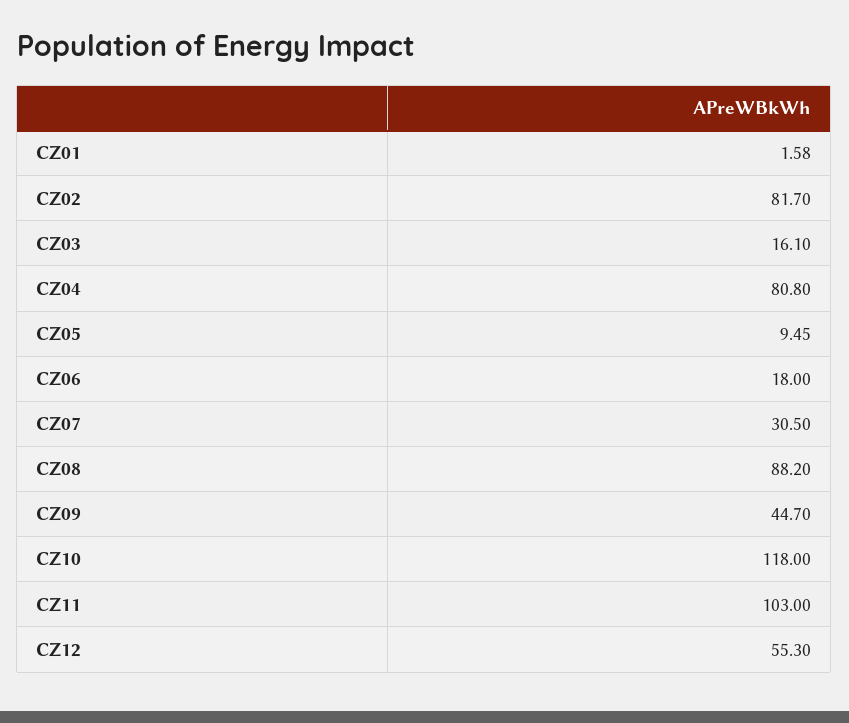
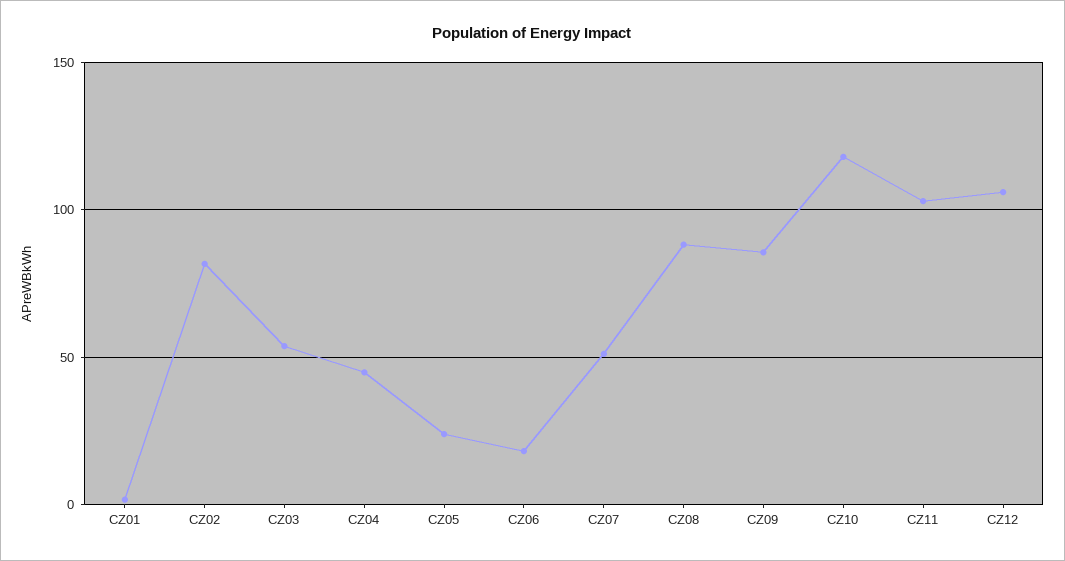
CZ03: 16.1 -> 55
CZ04: 80.8 -> 45
CZ05: 9.45 -> 25
CZ07: 30.5 -> 50
CZ09: 44.7 -> 85
CZ12: 55.3 -> 105

